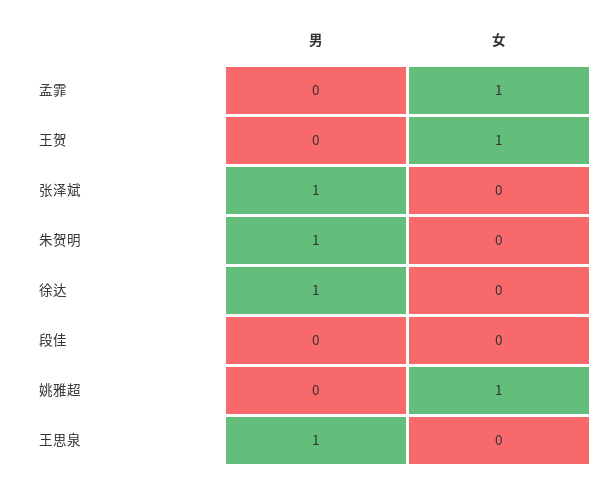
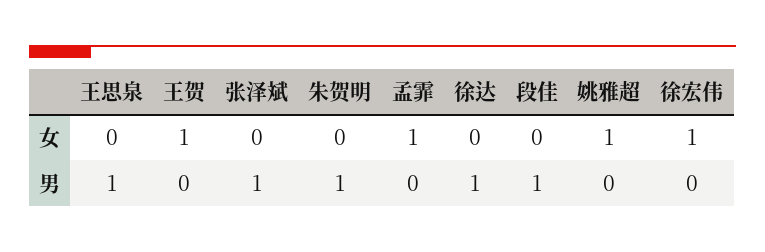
男, 段佳: 0 -> 1
女, 徐宏伟: none -> 1
男, 徐宏伟: none -> 0

